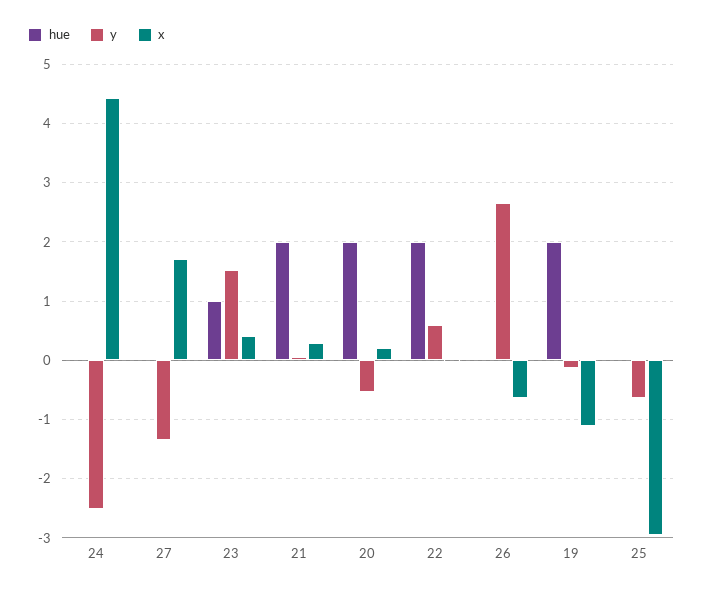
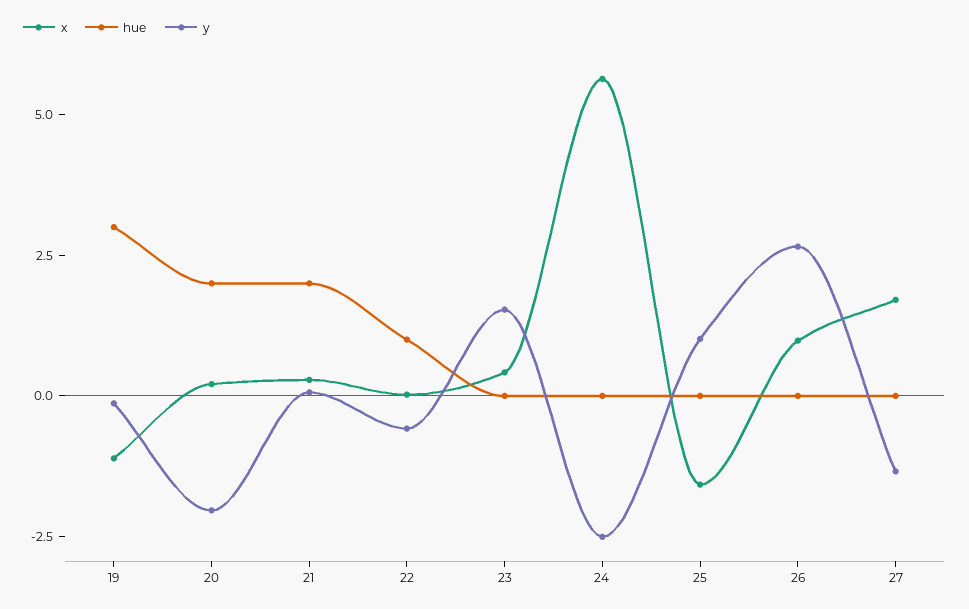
x, 24: 4.4 -> 5.5
hue, 23: 1 -> 0
y, 20: -0.6 -> -2
hue, 22: 2 -> 1
y, 22: 0.6 -> -0.5
x, 26: -0.6 -> 1
hue, 19: 2 -> 3
y, 25: -0.6 -> 1
x, 25: -3 -> -1.5

